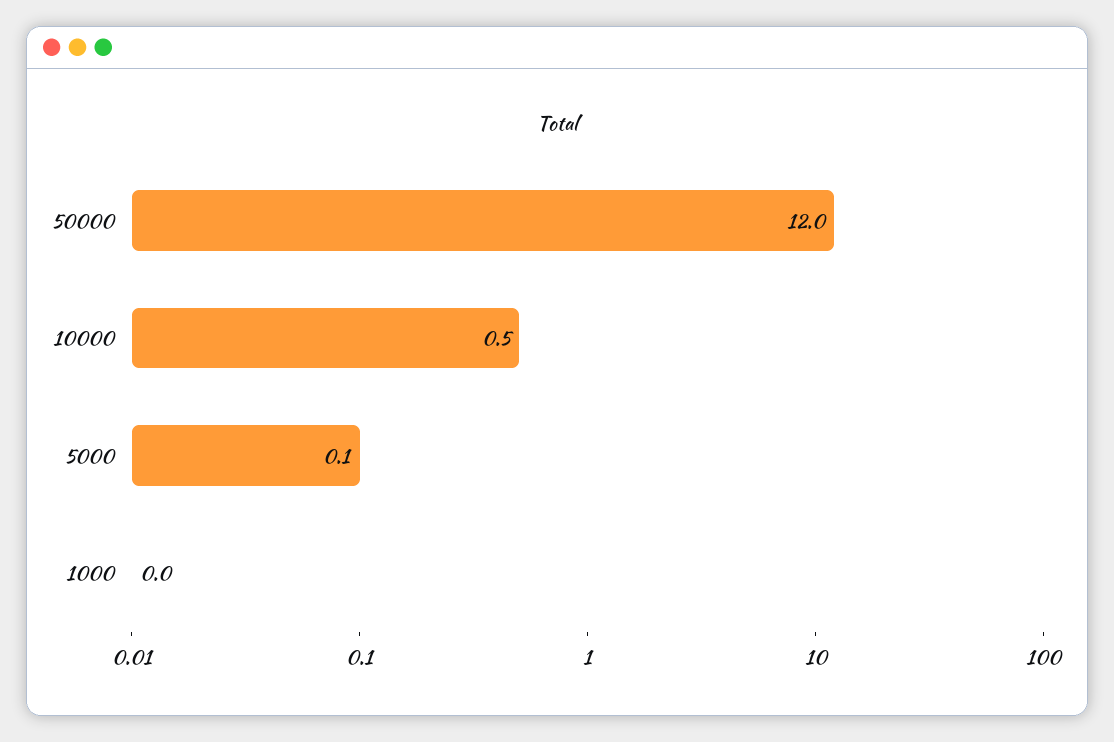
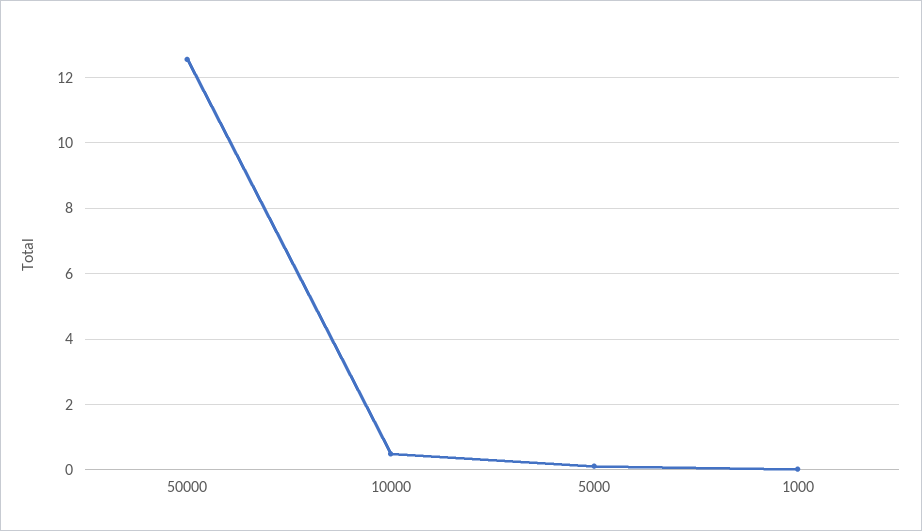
50000: 12 -> 12.6

